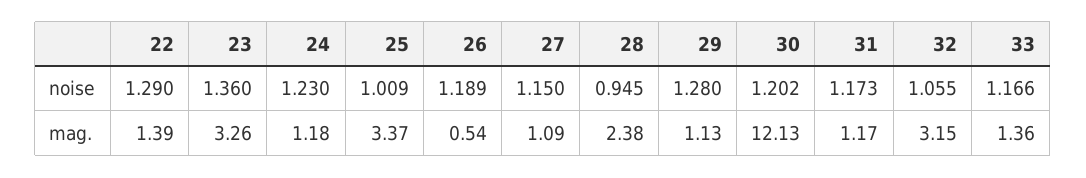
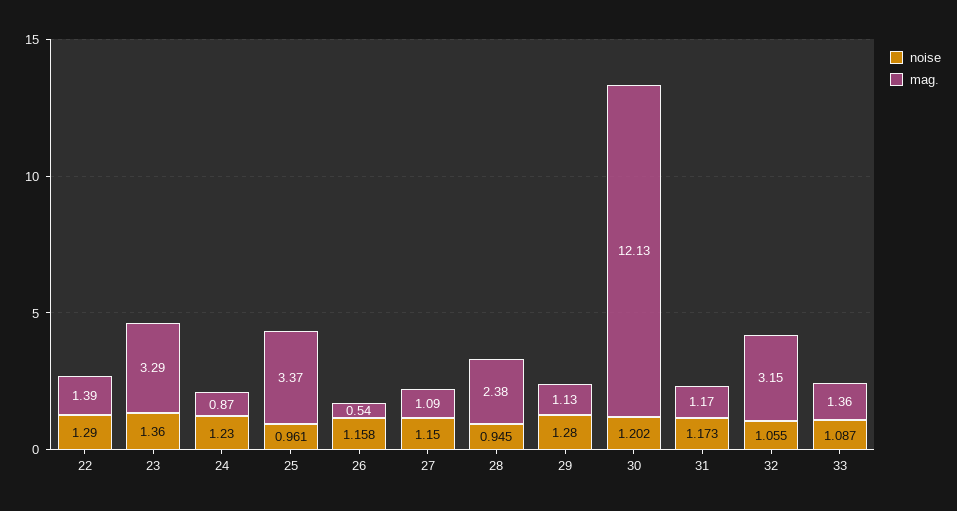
noise, 25: 1.009 -> 0.961
noise, 26: 1.189 -> 1.158
noise, 33: 1.166 -> 1.087
mag., 23: 3.26 -> 3.29
mag., 24: 1.18 -> 0.87

